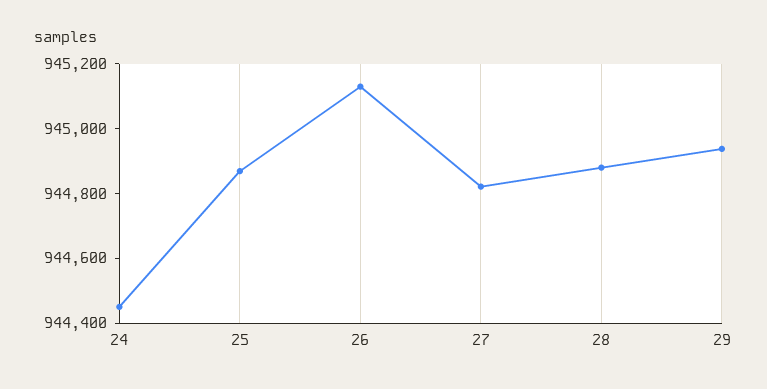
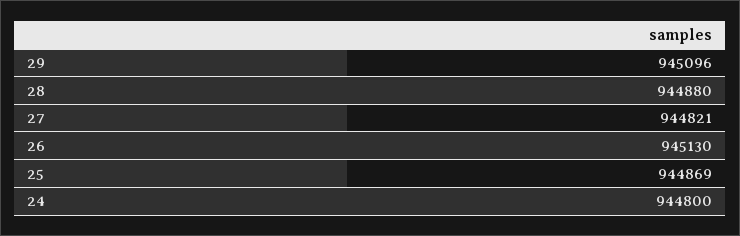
24: 944450 -> 944800
29: 944950 -> 945096

